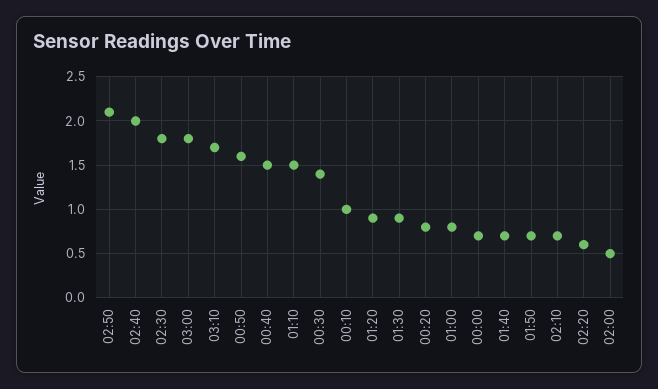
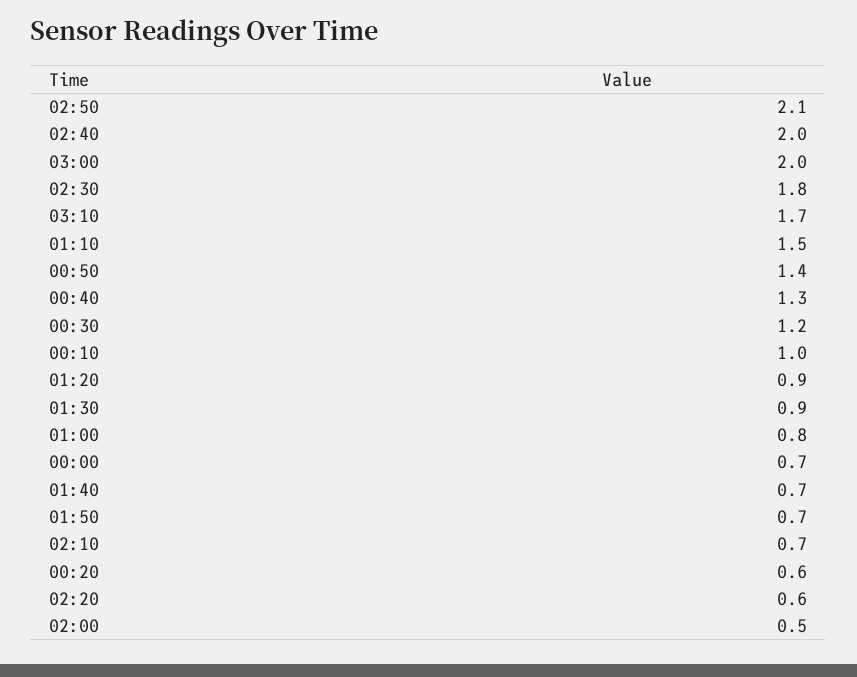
03:00: 1.8 -> 2
00:50: 1.6 -> 1.4
00:40: 1.5 -> 1.3
00:30: 1.4 -> 1.2
00:20: 0.8 -> 0.6

